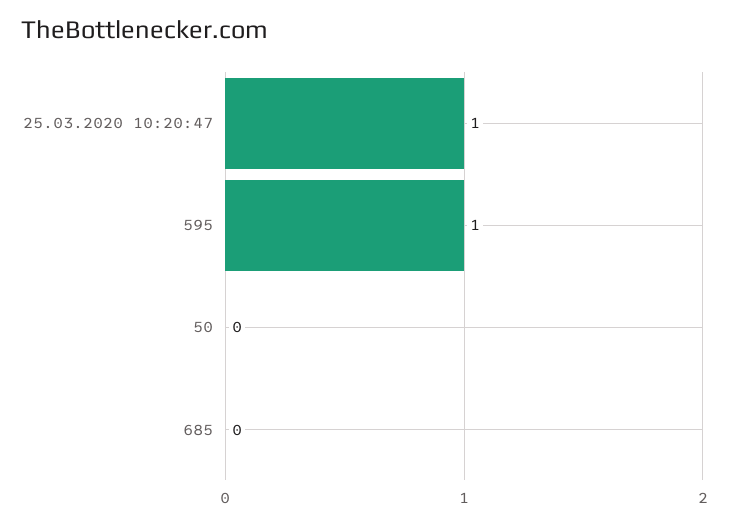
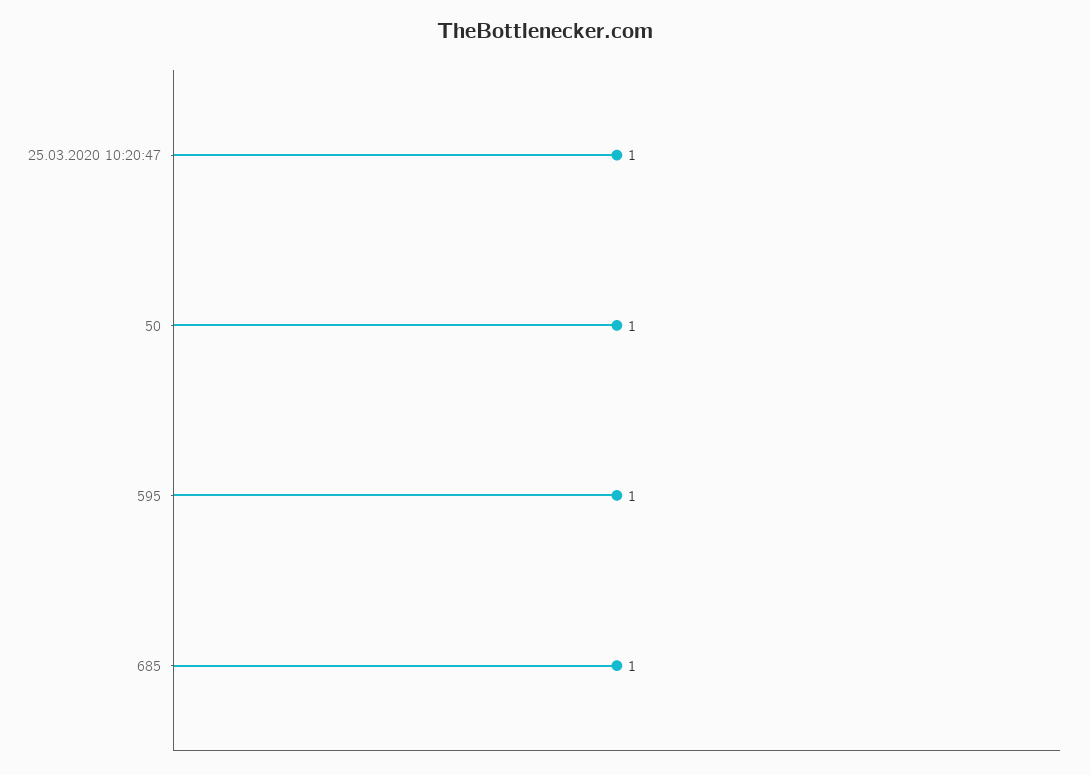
50: 0 -> 1
685: 0 -> 1

